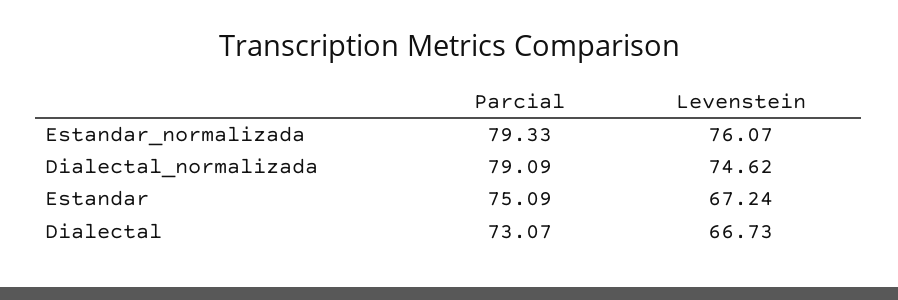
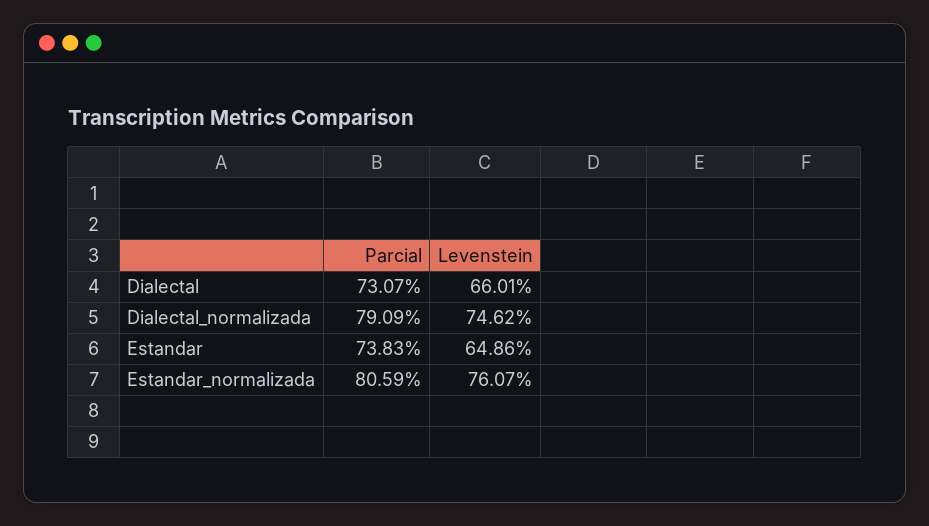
Parcial, Estandar_normalizada: 79.33 -> 80.59
Parcial, Estandar: 75.09 -> 73.83
Levenstein, Estandar: 67.24 -> 64.86
Levenstein, Dialectal: 66.73 -> 66.01

